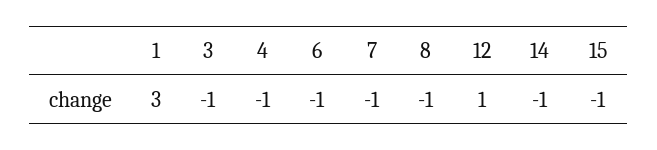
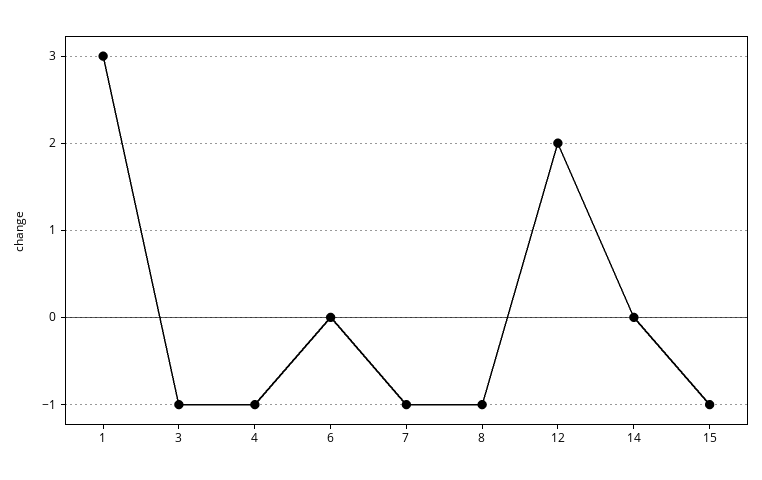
6: -1 -> 0
12: 1 -> 2
14: -1 -> 0

